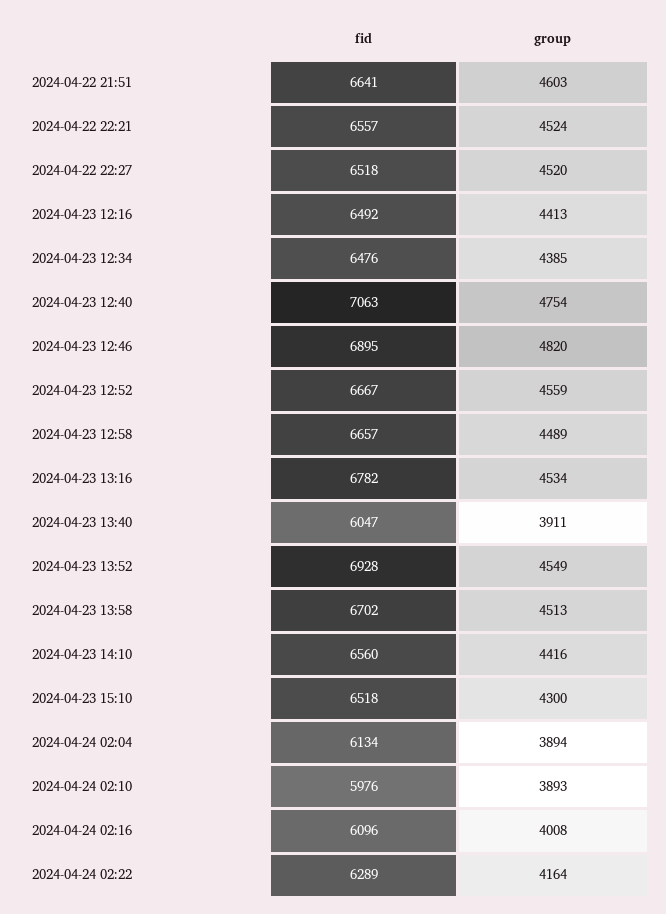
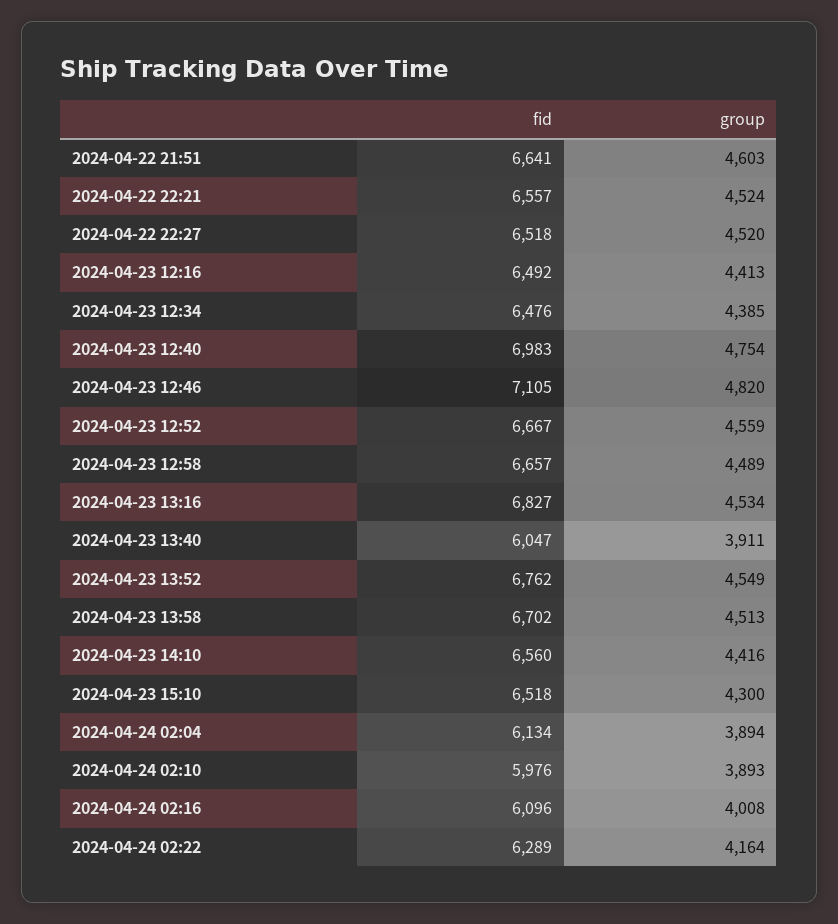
fid, 2024-04-23 12:40: 7063 -> 6983
fid, 2024-04-23 12:46: 6895 -> 7105
fid, 2024-04-23 13:16: 6782 -> 6827
fid, 2024-04-23 13:52: 6928 -> 6762

